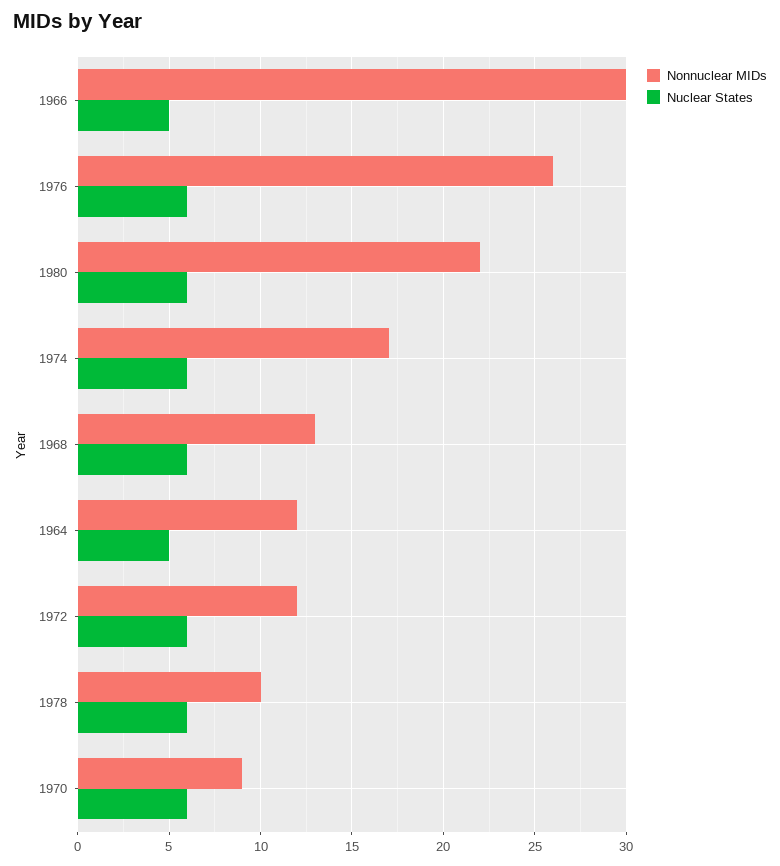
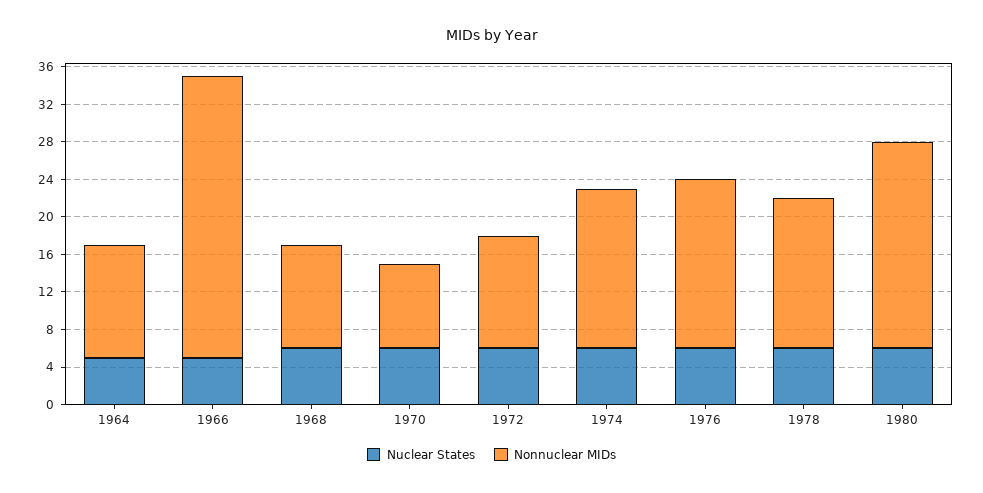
Nonnuclear MIDs, 1976: 26 -> 18
Nonnuclear MIDs, 1968: 13 -> 11
Nonnuclear MIDs, 1978: 10 -> 16

